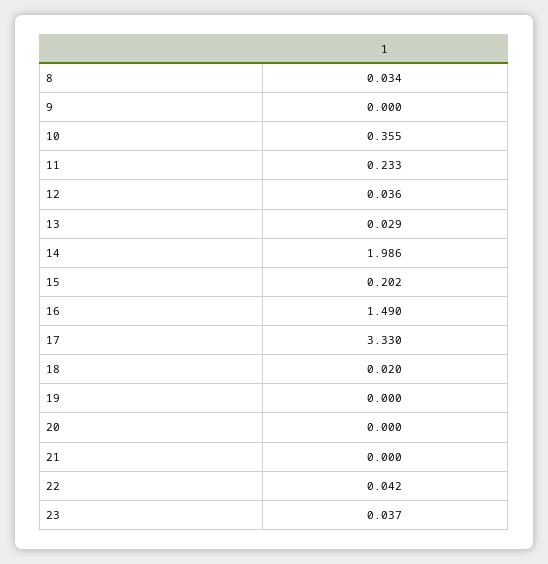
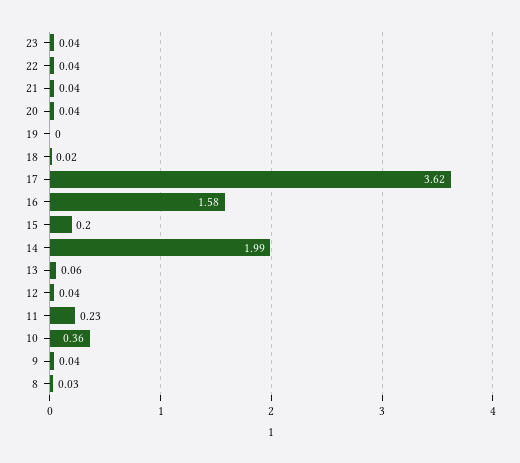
9: 0 -> 0.04
13: 0.029 -> 0.06
16: 1.49 -> 1.58
17: 3.33 -> 3.62
20: 0 -> 0.04
21: 0 -> 0.04

